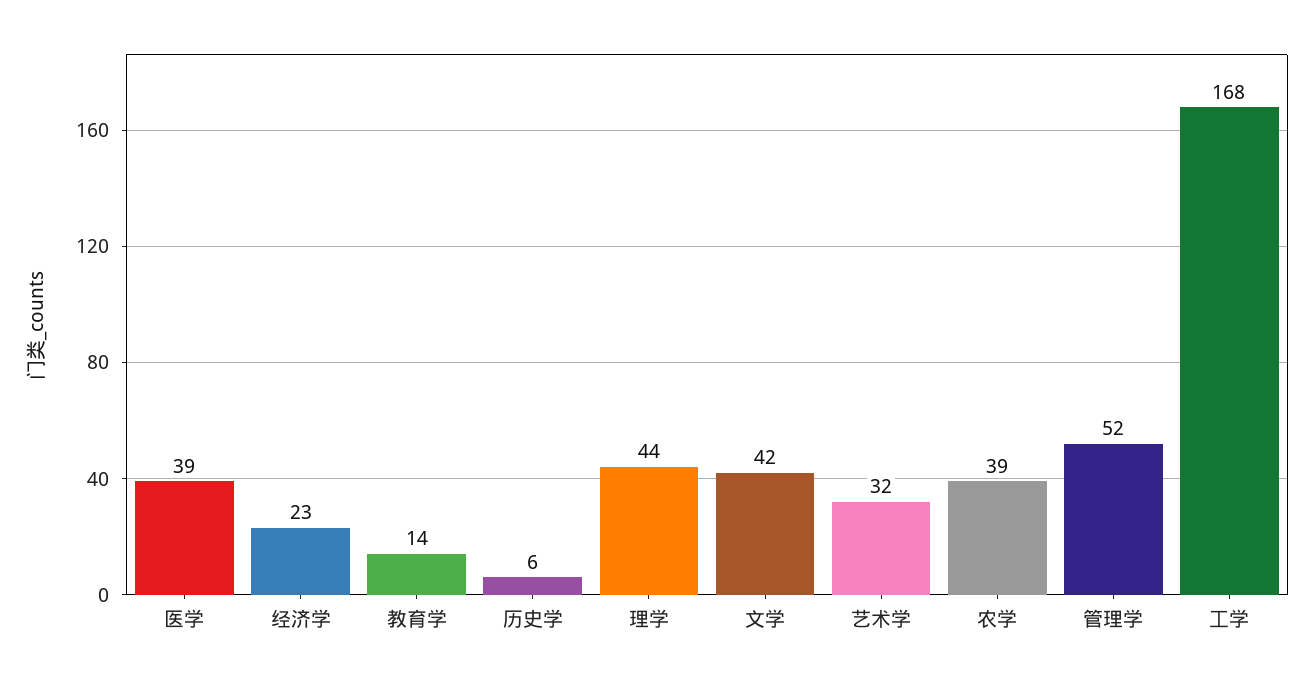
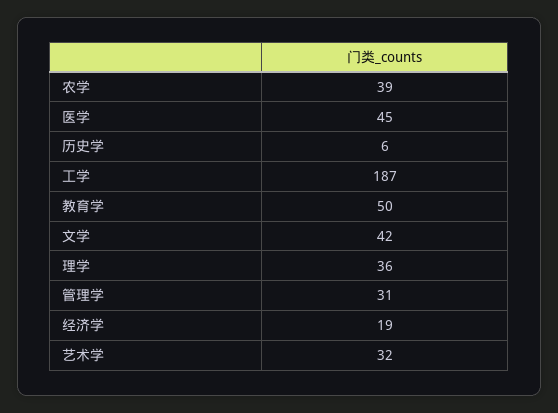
医学: 39 -> 45
经济学: 23 -> 19
教育学: 14 -> 50
理学: 44 -> 36
管理学: 52 -> 31
工学: 168 -> 187

